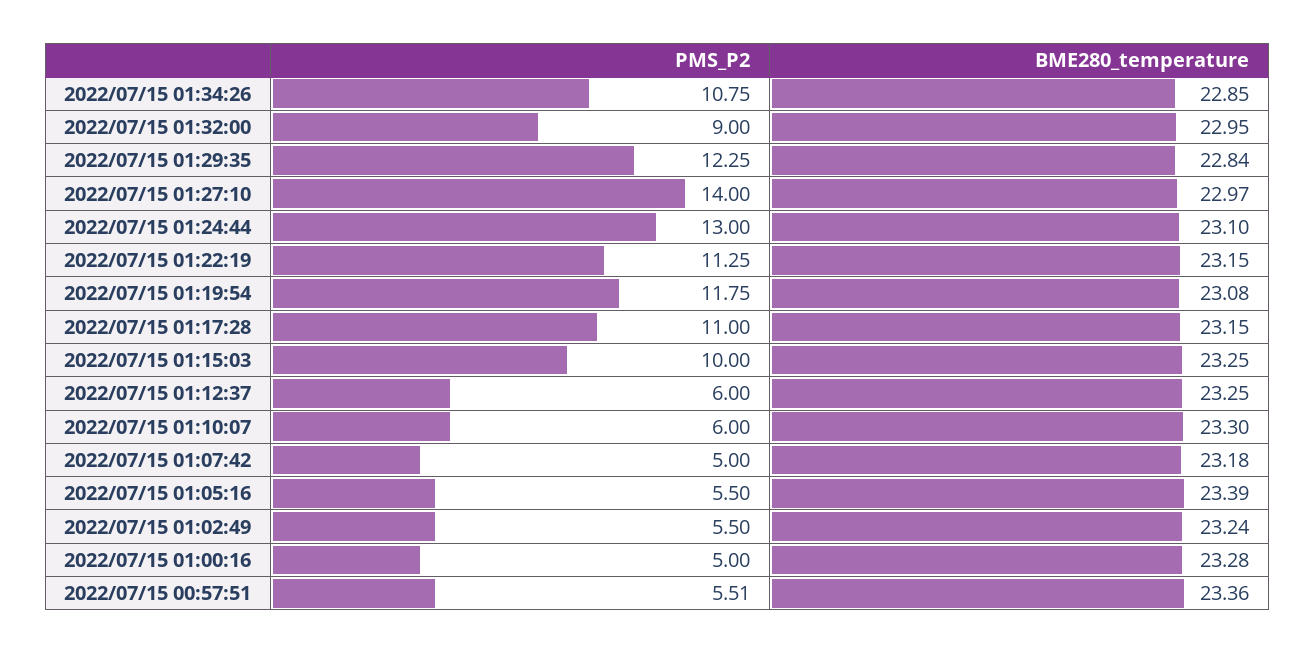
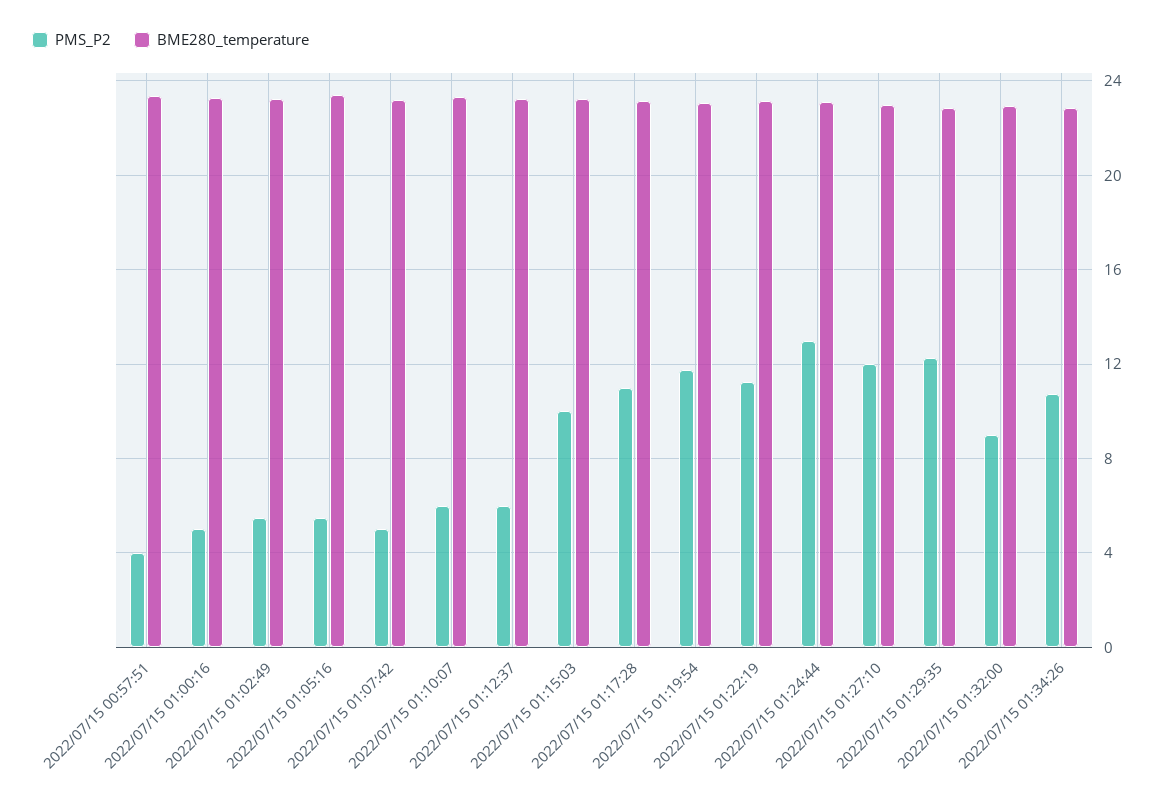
PMS_P2, 2022/07/15 01:27:10: 14 -> 12
PMS_P2, 2022/07/15 00:57:51: 5.51 -> 4

